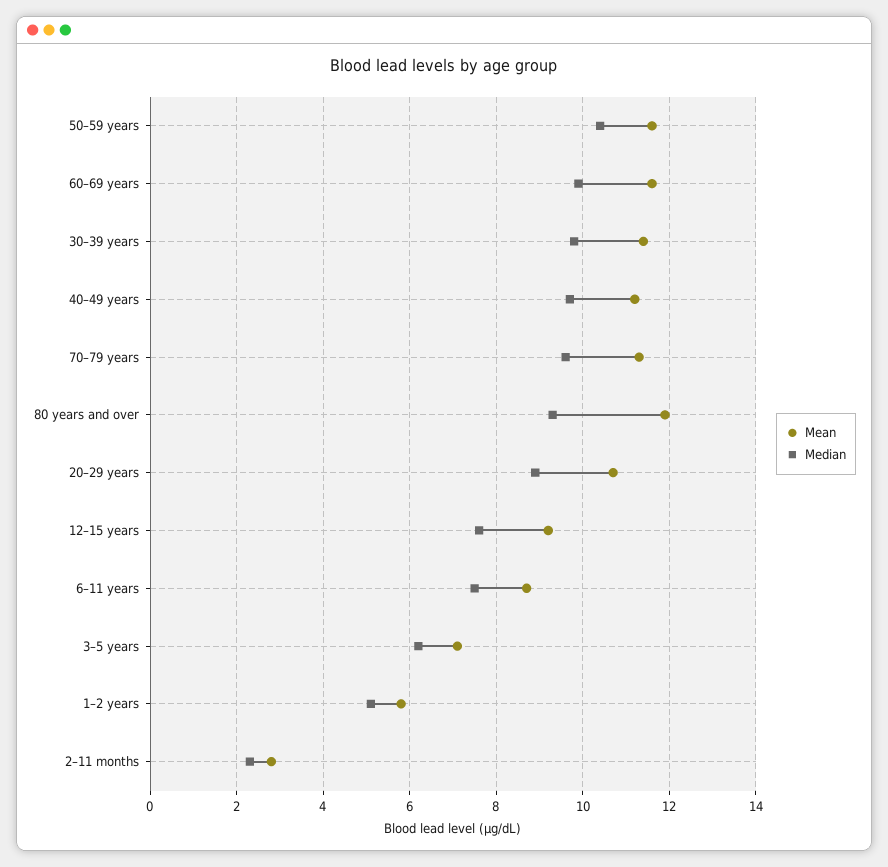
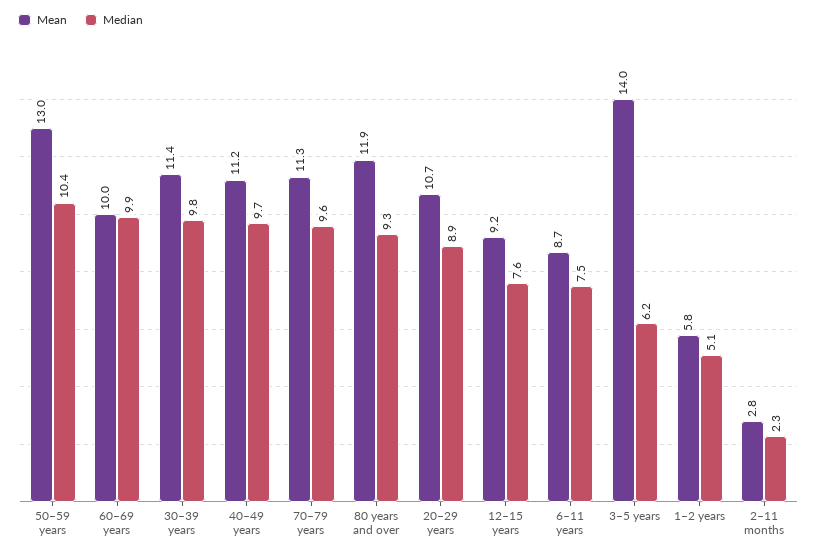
Mean, 50–59 years: 11.5 -> 13
Mean, 60–69 years: 11.5 -> 10
Mean, 3–5 years: 7 -> 14

